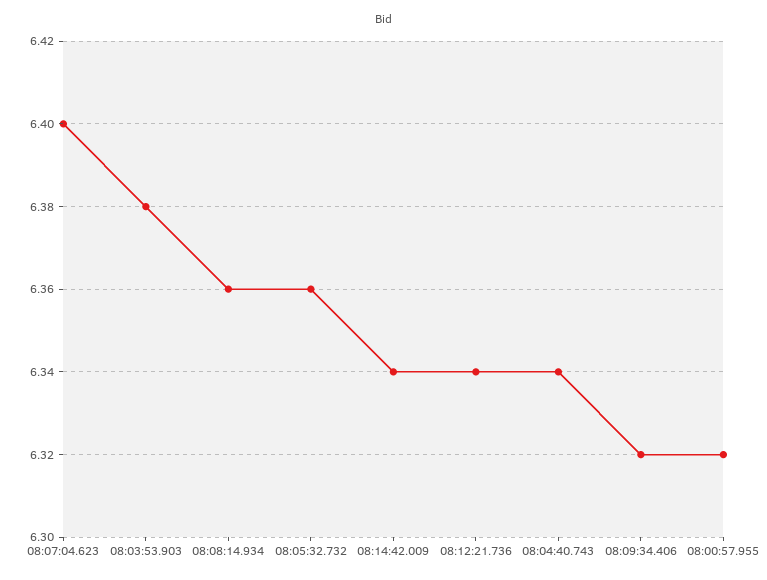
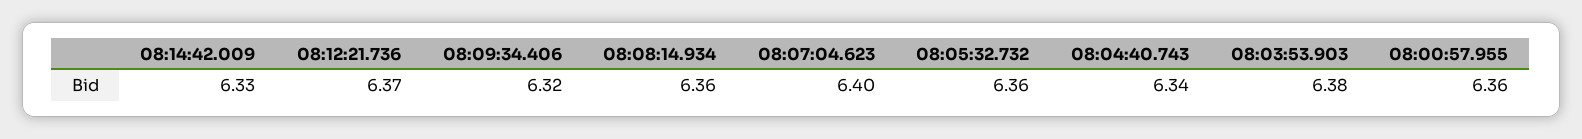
08:14:42.009: 6.34 -> 6.33
08:12:21.736: 6.34 -> 6.37
08:00:57.955: 6.32 -> 6.36

